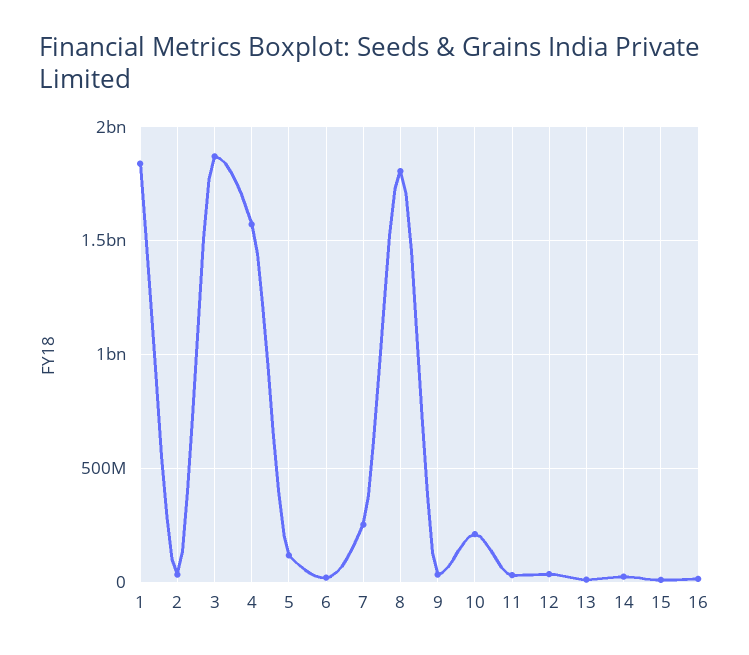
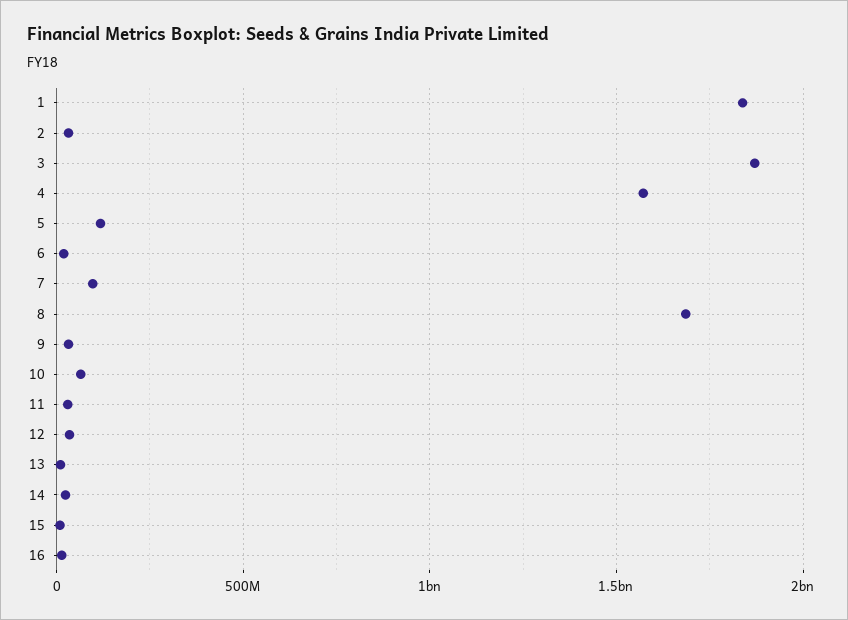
7: 250000000 -> 100000000
8: 1800000000 -> 1700000000
10: 200000000 -> 50000000

